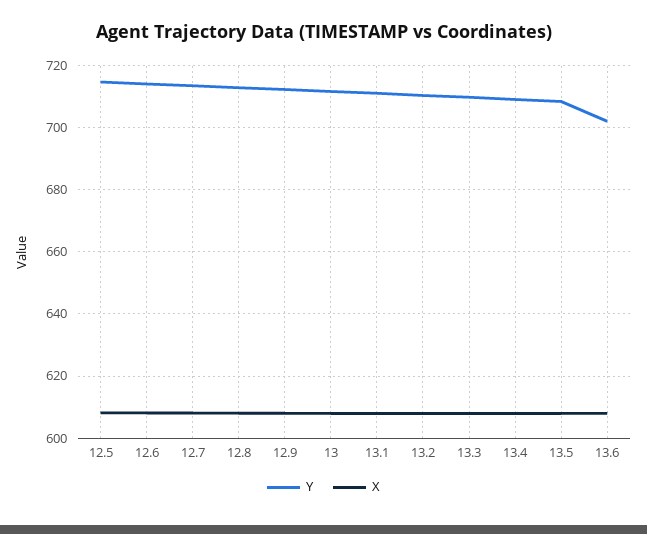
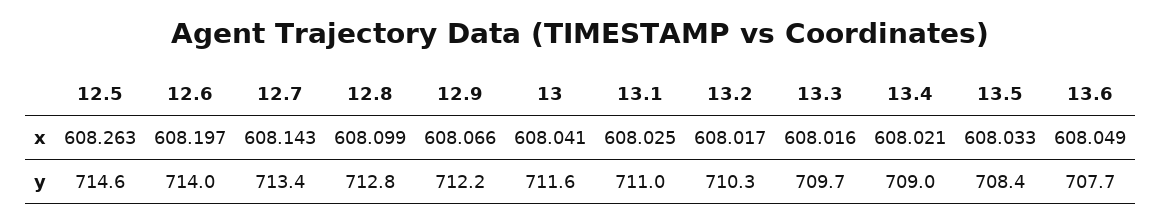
Y, 13.6: 702 -> 707.7

